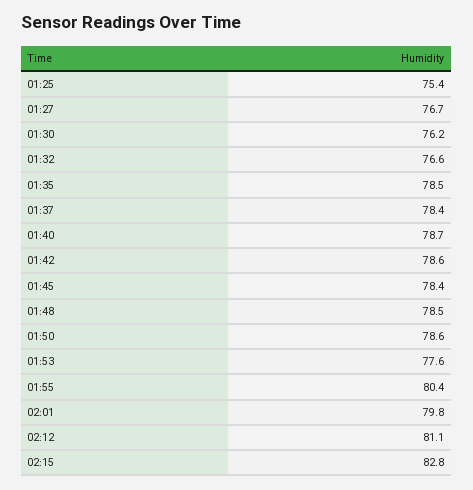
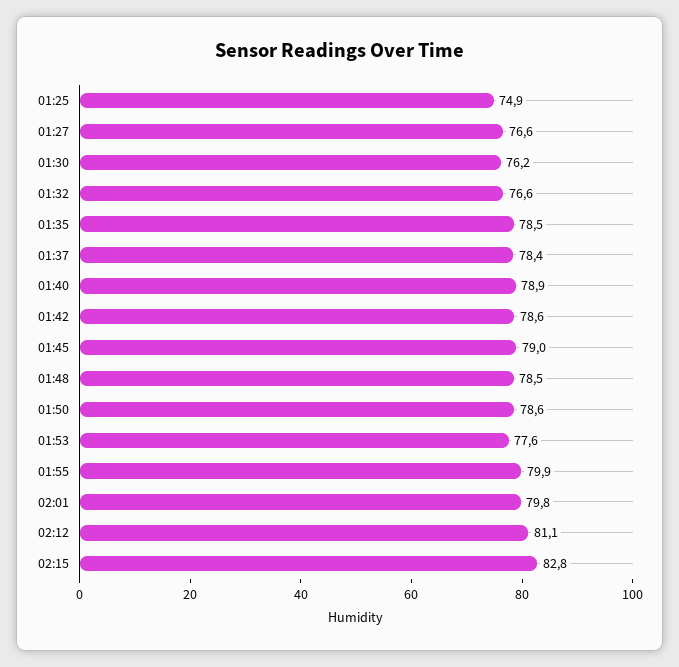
01:25: 75.4 -> 74.9
01:27: 76.7 -> 76.6
01:40: 78.7 -> 78.9
01:45: 78.4 -> 79
01:55: 80.4 -> 79.9

